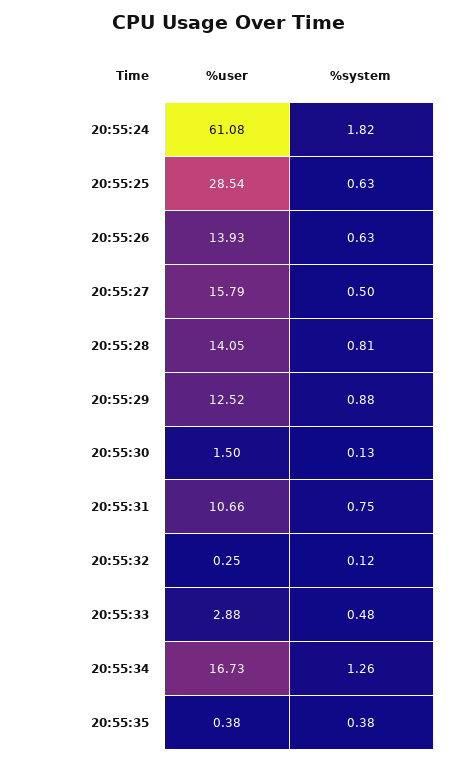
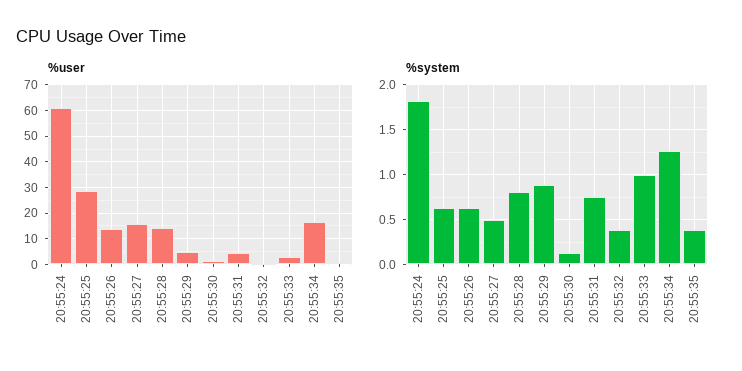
%user, 20:55:29: 12.52 -> 5
%user, 20:55:31: 10.66 -> 5
%system, 20:55:32: 0.12 -> 0.4
%system, 20:55:33: 0.48 -> 1

